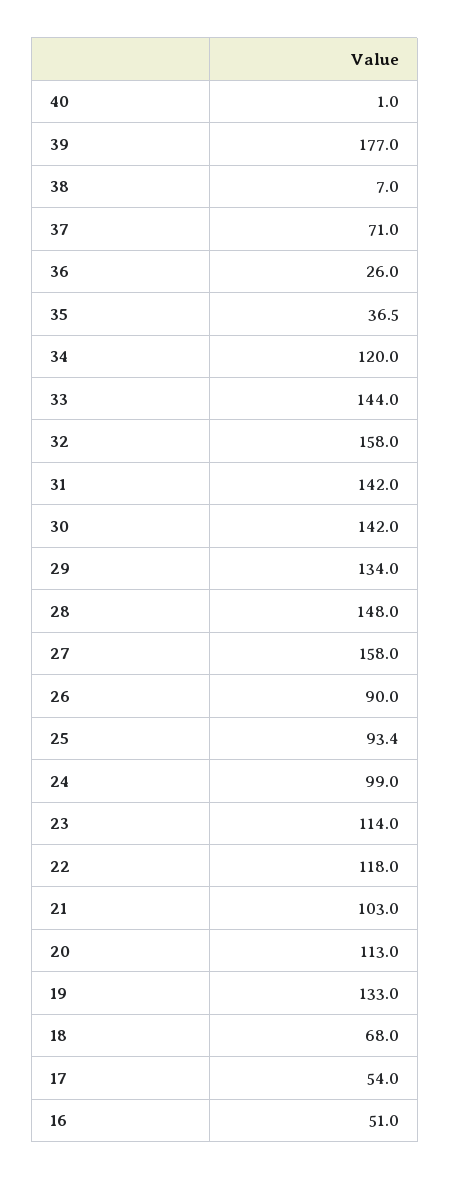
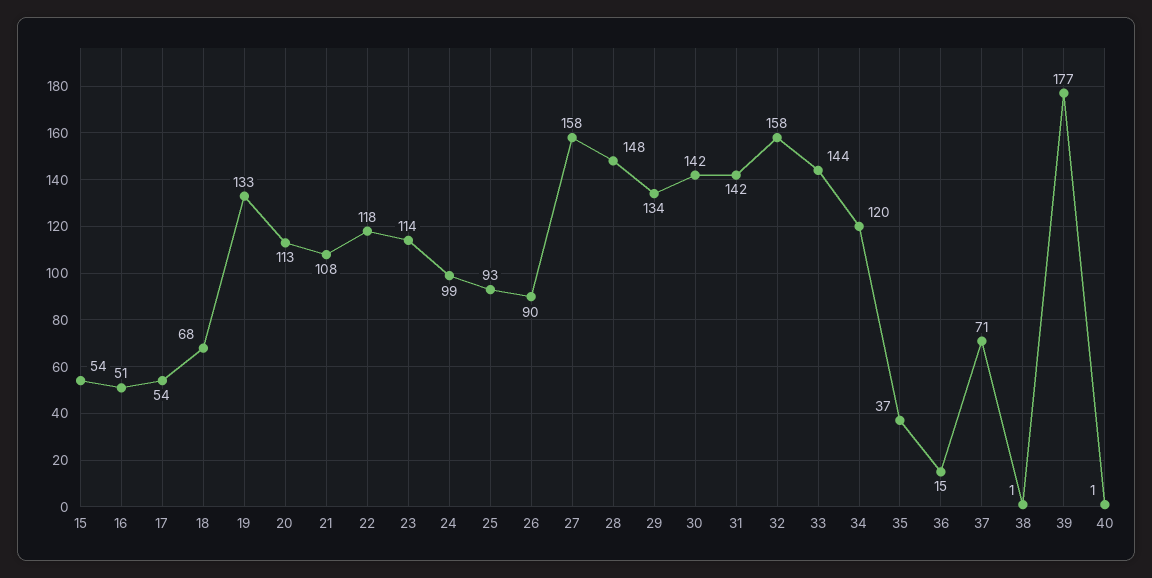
38: 7 -> 1
36: 26 -> 15
21: 103 -> 108
15: none -> 54

